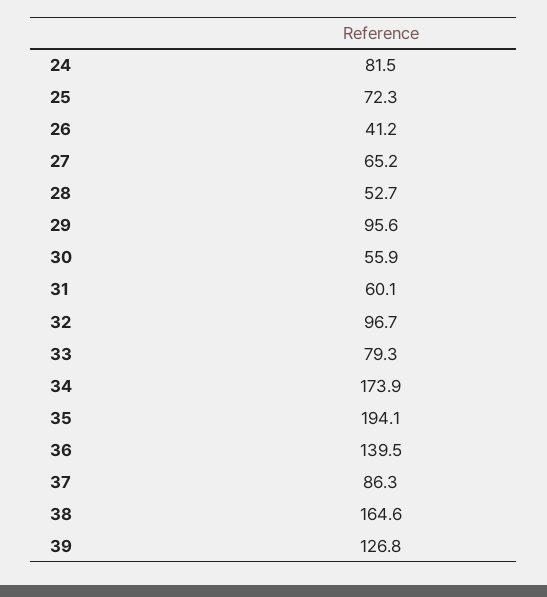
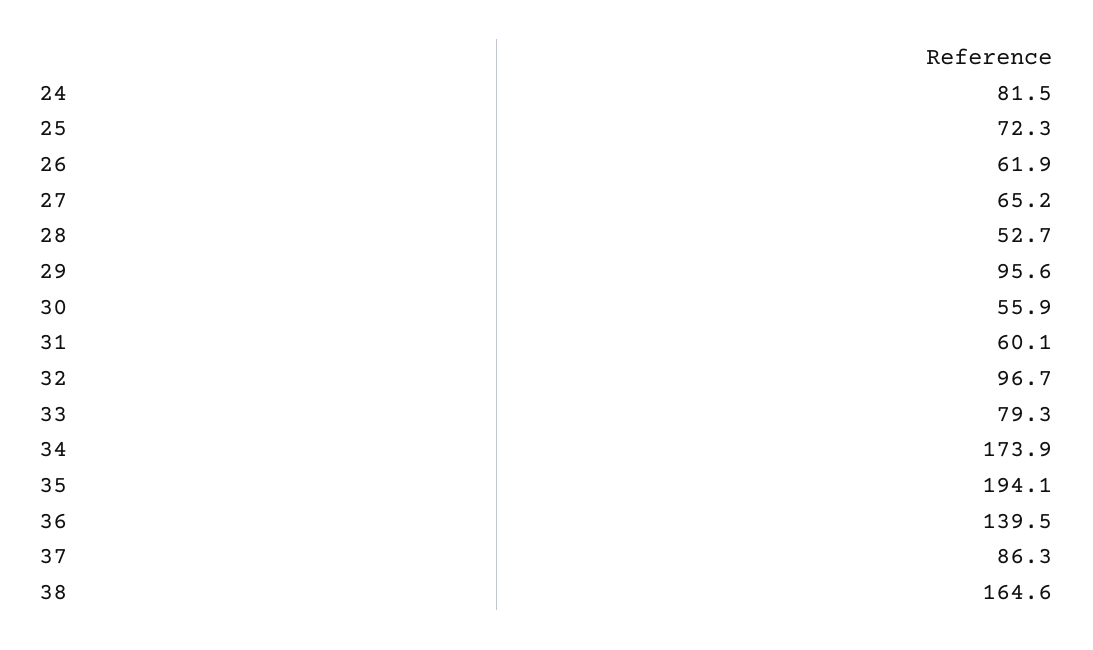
26: 41.2 -> 61.9
39: 126.8 -> none

